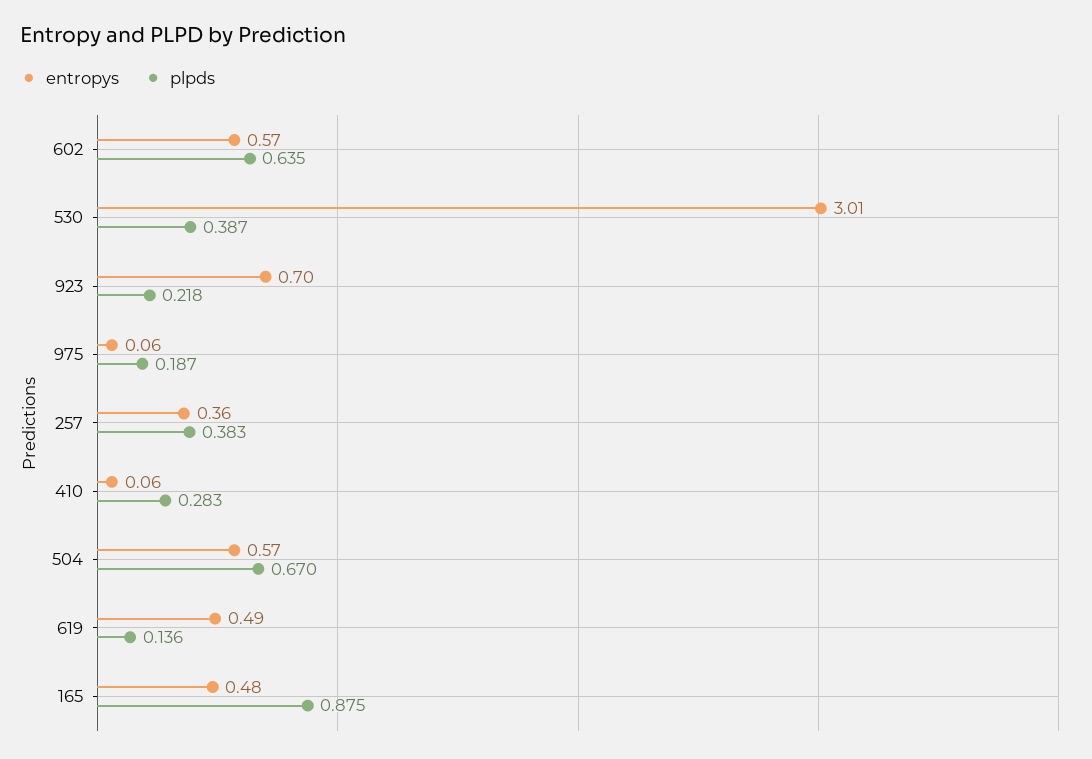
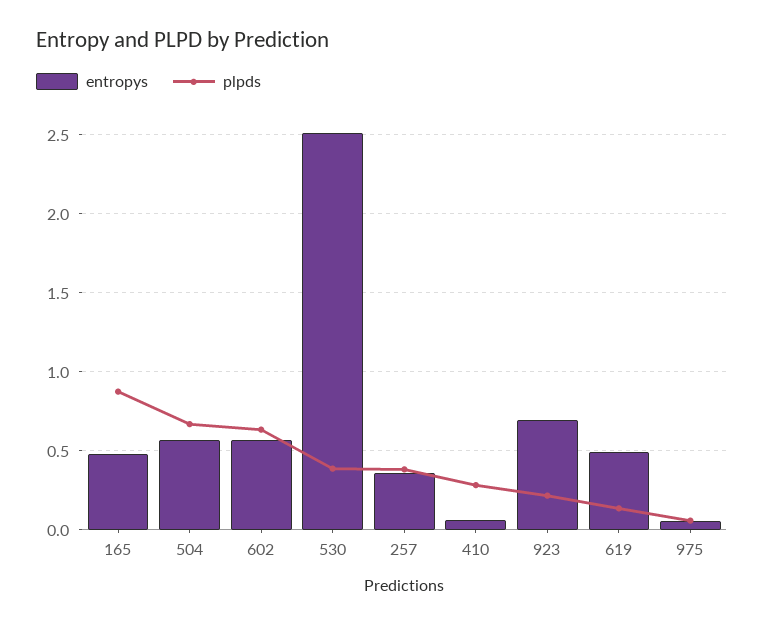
entropys, 530: 3.01 -> 2.5
plpds, 975: 0.187 -> 0.05

